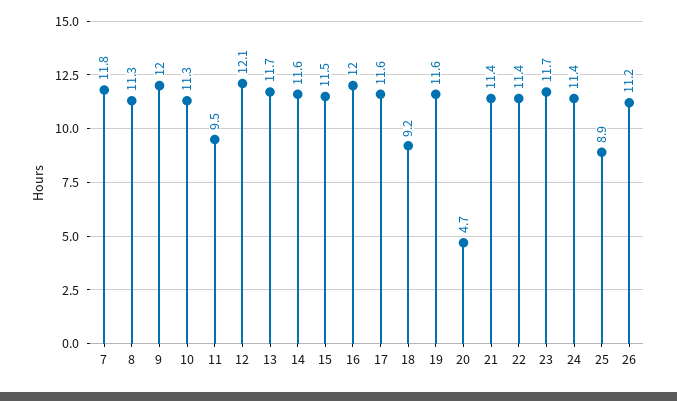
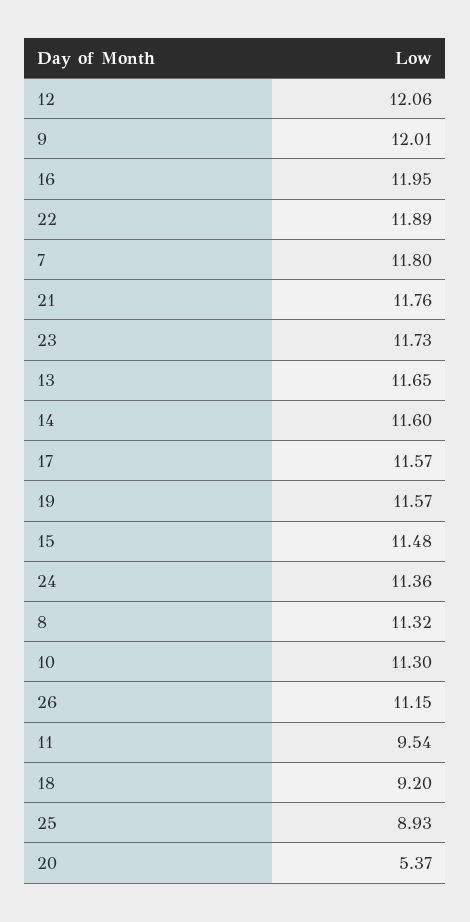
20: 4.7 -> 5.37
21: 11.4 -> 11.76
22: 11.4 -> 11.89

